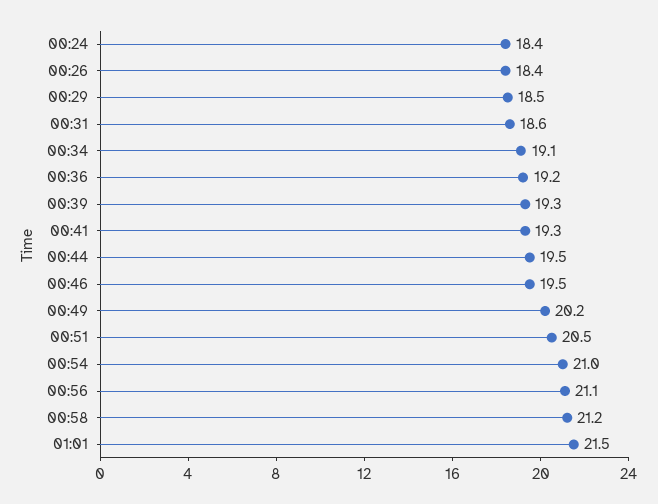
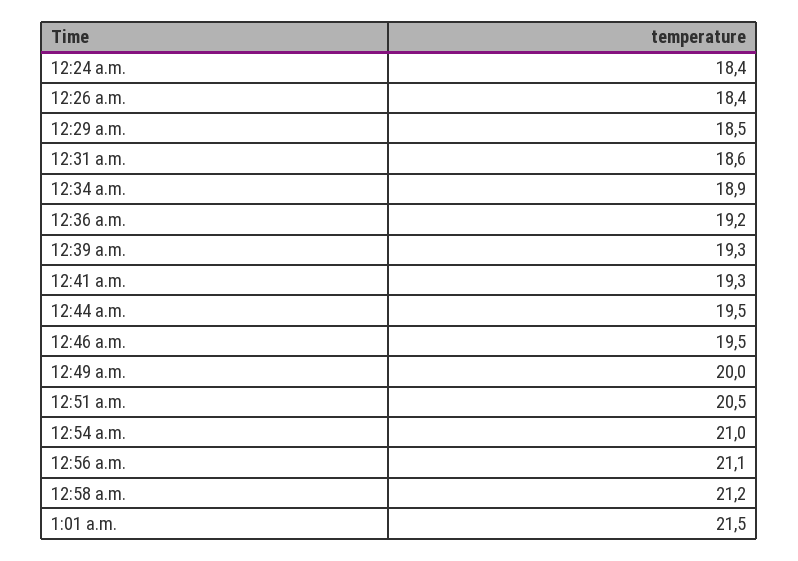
00:34: 19.1 -> 18.9
00:49: 20.2 -> 20

